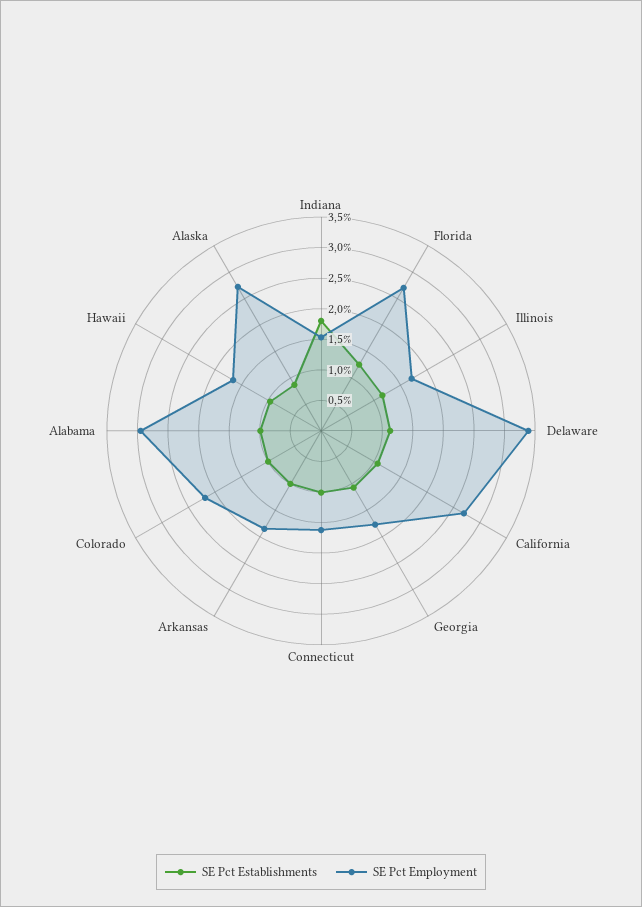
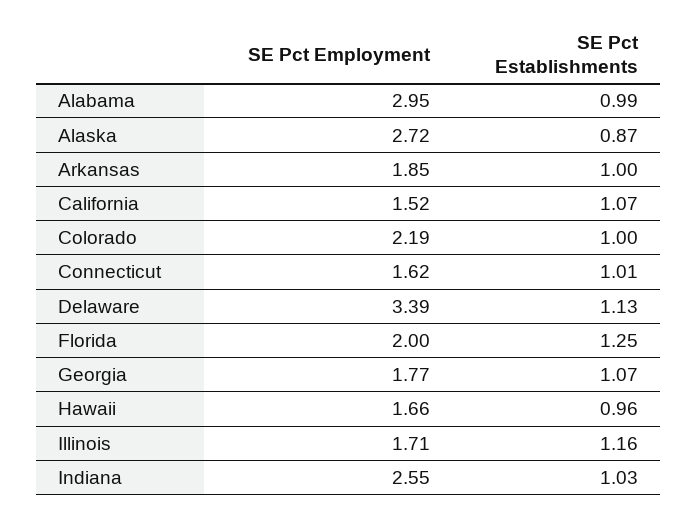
SE Pct Establishments, Indiana: 1.75 -> 1.03
SE Pct Employment, Indiana: 1.5 -> 2.55
SE Pct Employment, Florida: 2.75 -> 2
SE Pct Employment, California: 2.75 -> 1.52

